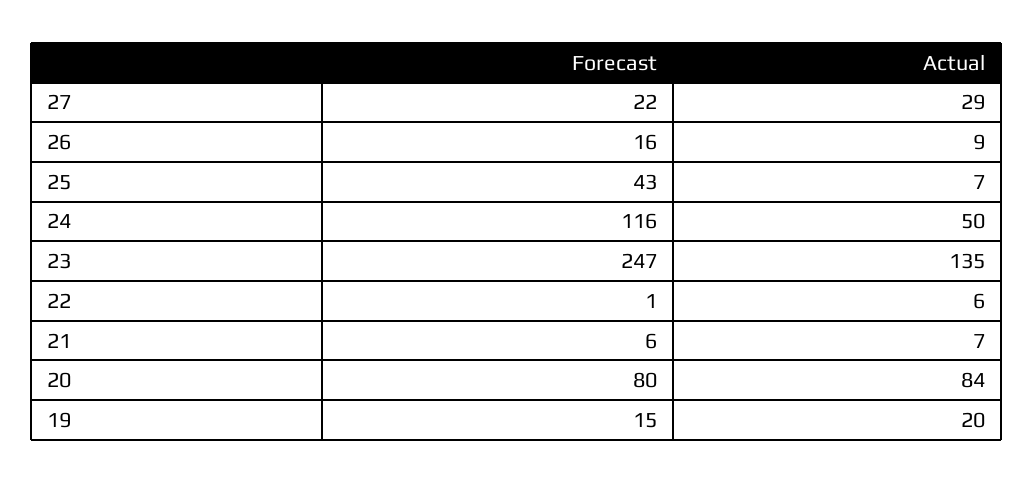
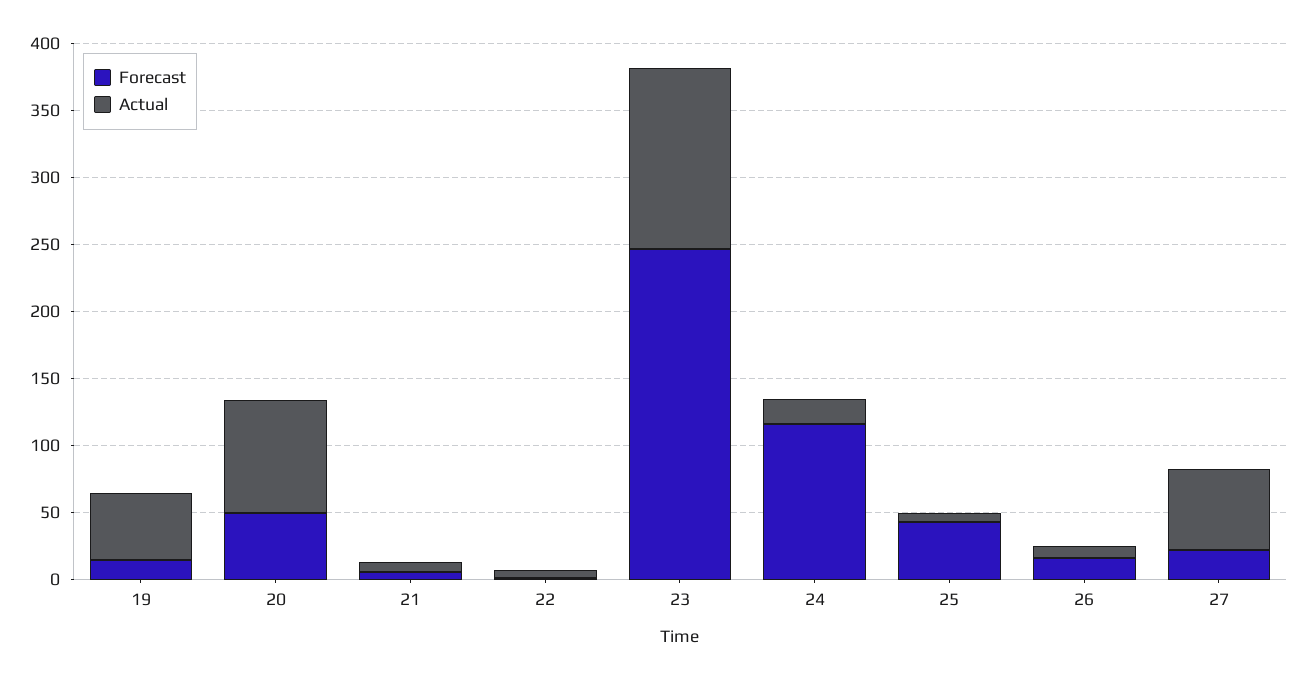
Actual, 27: 29 -> 60
Actual, 24: 50 -> 20
Forecast, 20: 80 -> 50
Actual, 19: 20 -> 50

